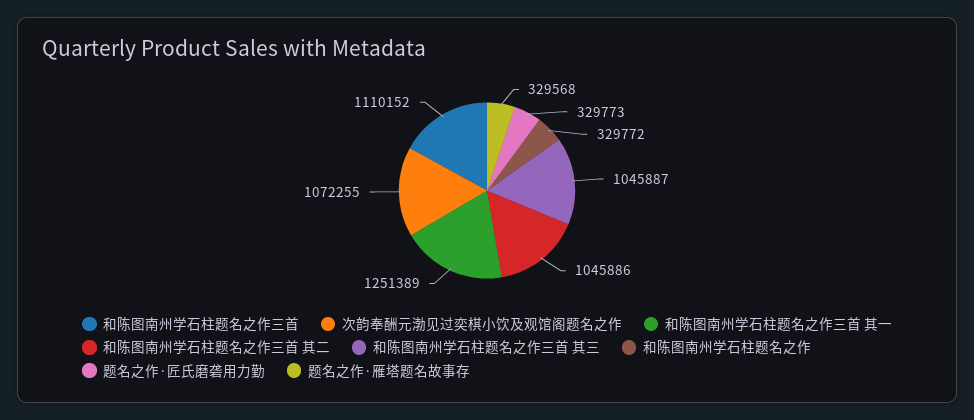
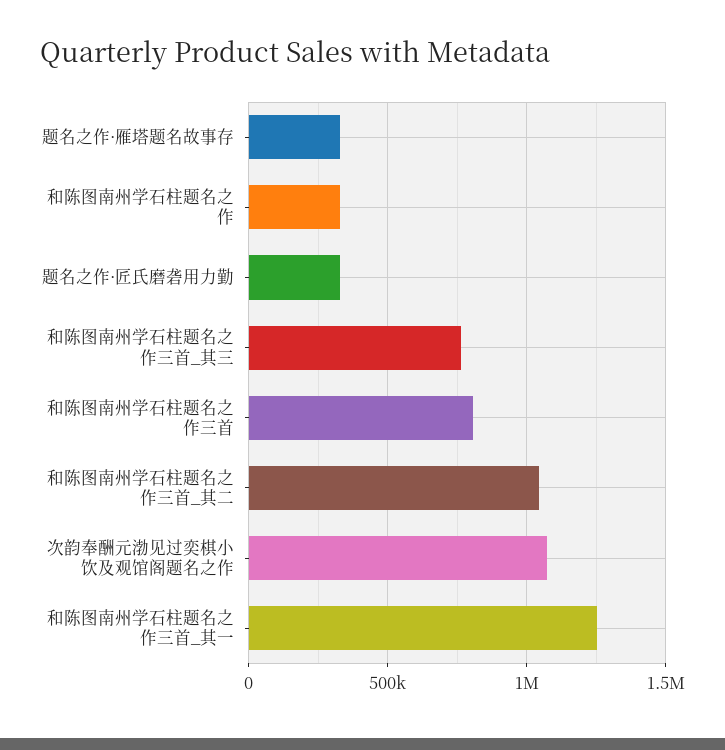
和陈图南州学石柱题名之作三首: 1110152 -> 800000
和陈图南州学石柱题名之作三首 其三: 1045887 -> 750000

